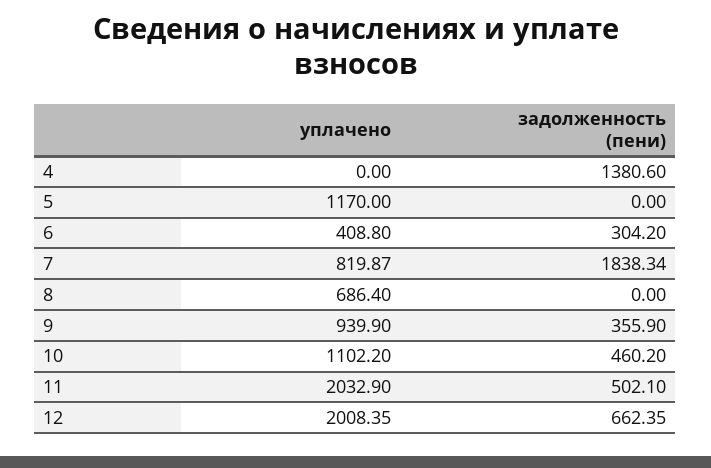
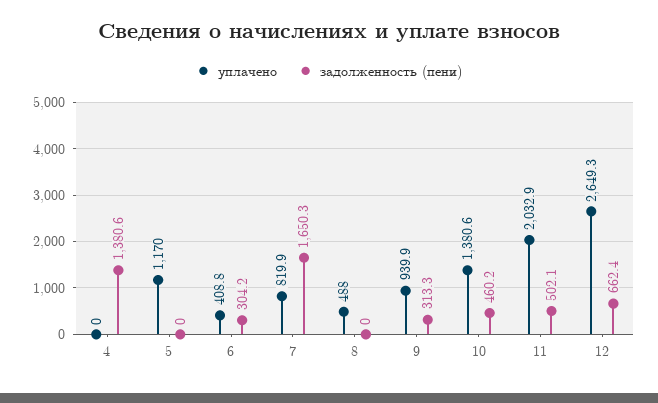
задолженность (пени), 7: 1838.34 -> 1650.3
уплачено, 8: 686.4 -> 488
задолженность (пени), 9: 355.9 -> 313.3
уплачено, 10: 1102.2 -> 1380.6
уплачено, 12: 2008.35 -> 2649.3

